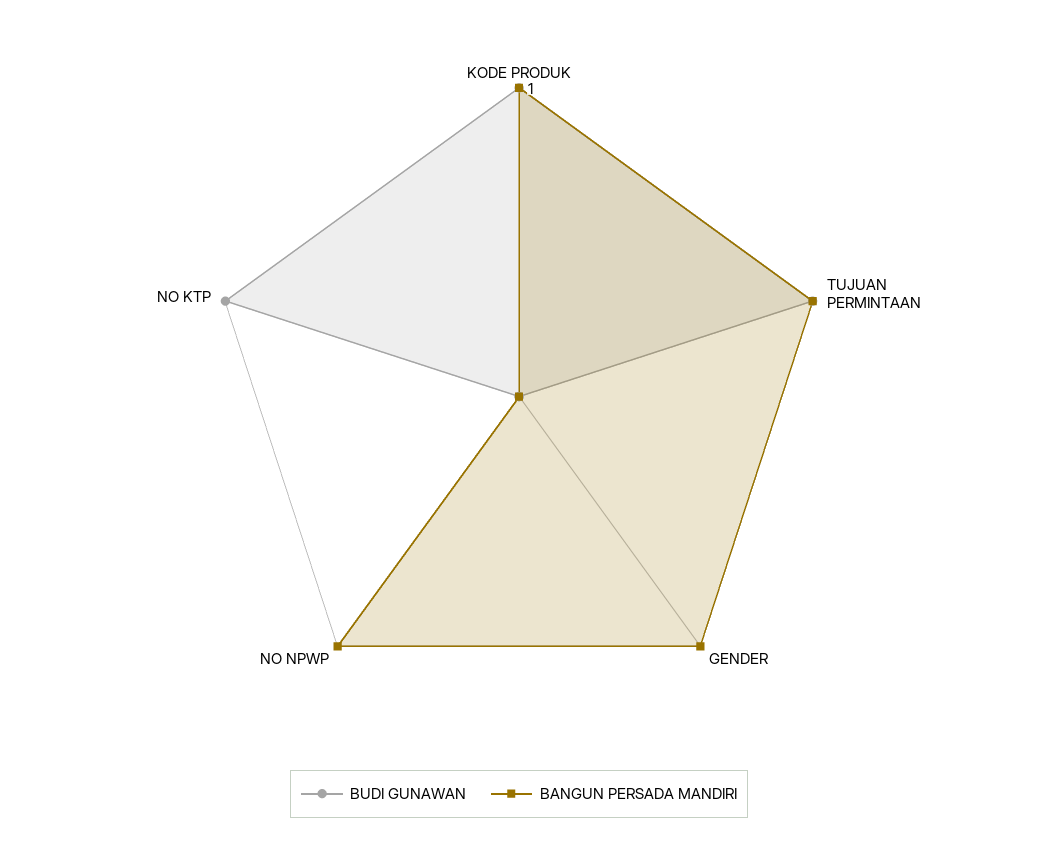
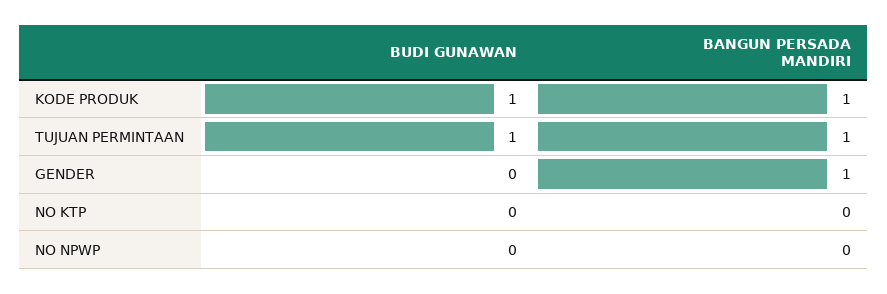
BANGUN PERSADA MANDIRI, NO NPWP: 1 -> 0
BUDI GUNAWAN, NO KTP: 1 -> 0

